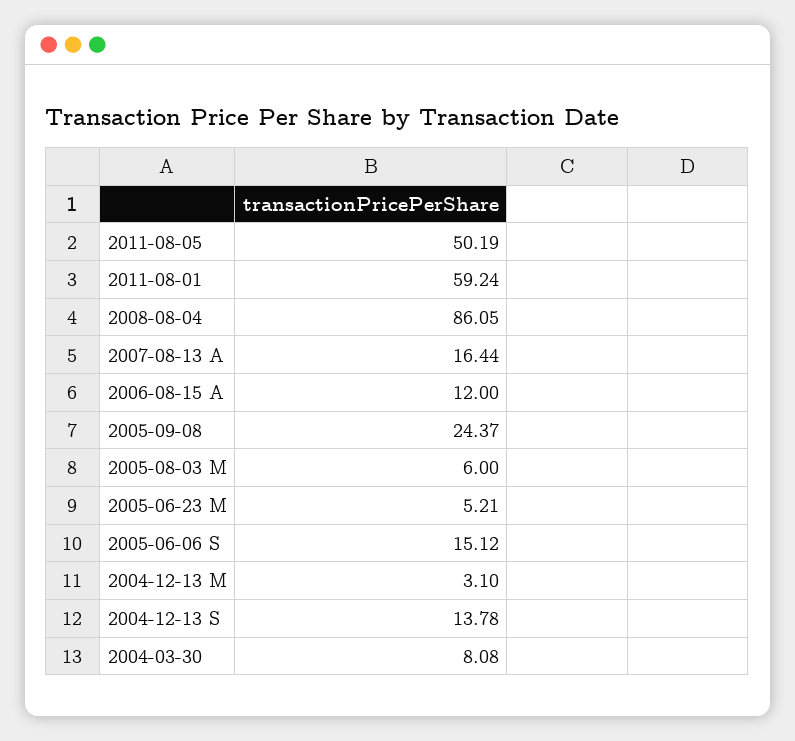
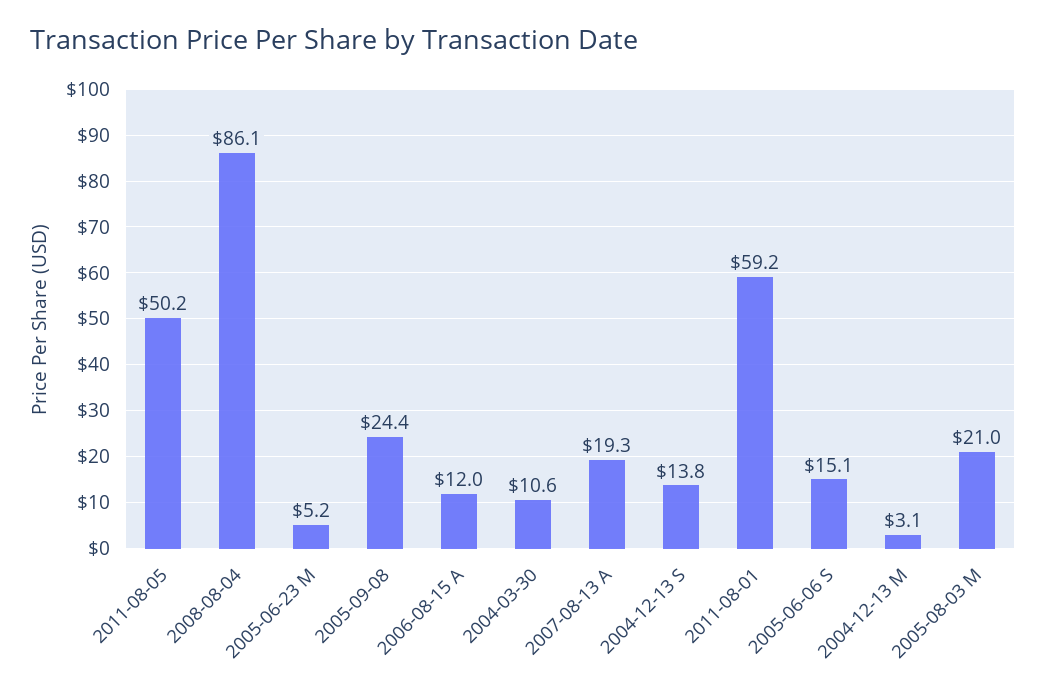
2007-08-13 A: 16.44 -> 19.3
2005-08-03 M: 6 -> 21
2004-03-30: 8.08 -> 10.6

